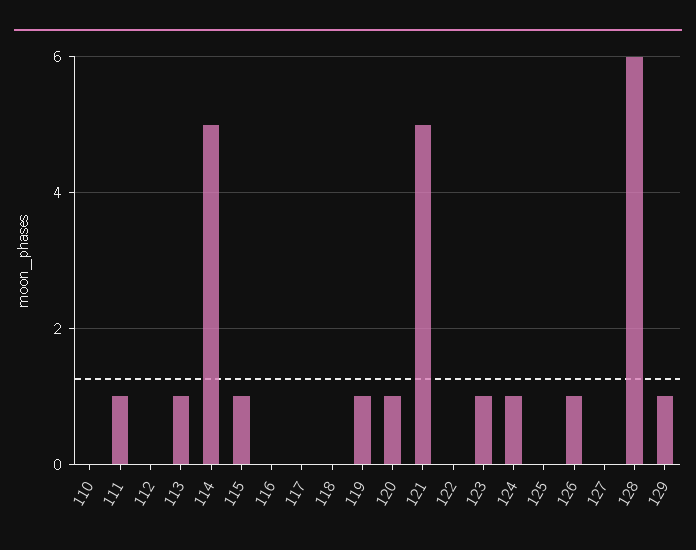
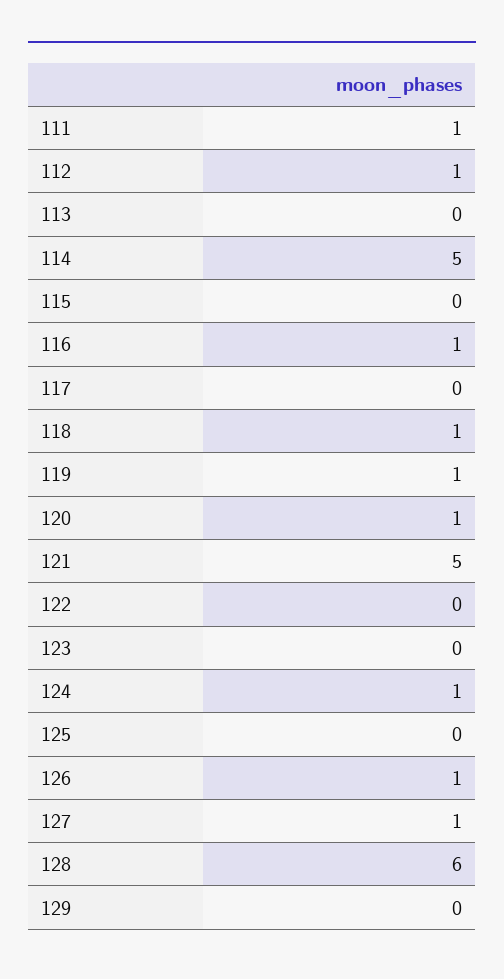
110: 0 -> none
112: 0 -> 1
113: 1 -> 0
115: 1 -> 0
116: 0 -> 1
118: 0 -> 1
123: 1 -> 0
127: 0 -> 1
129: 1 -> 0

